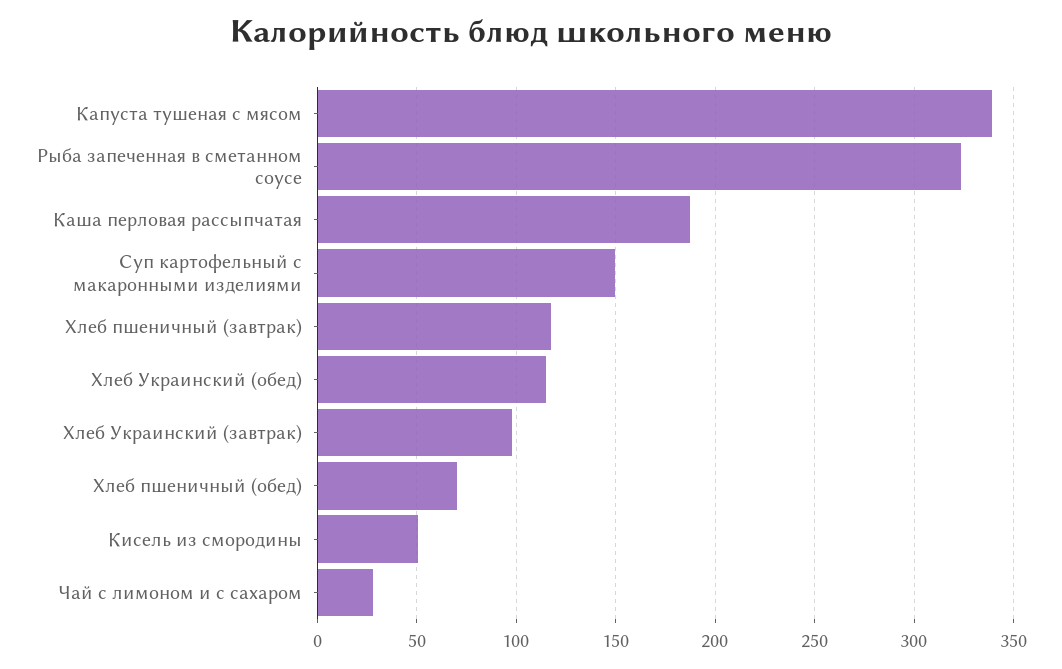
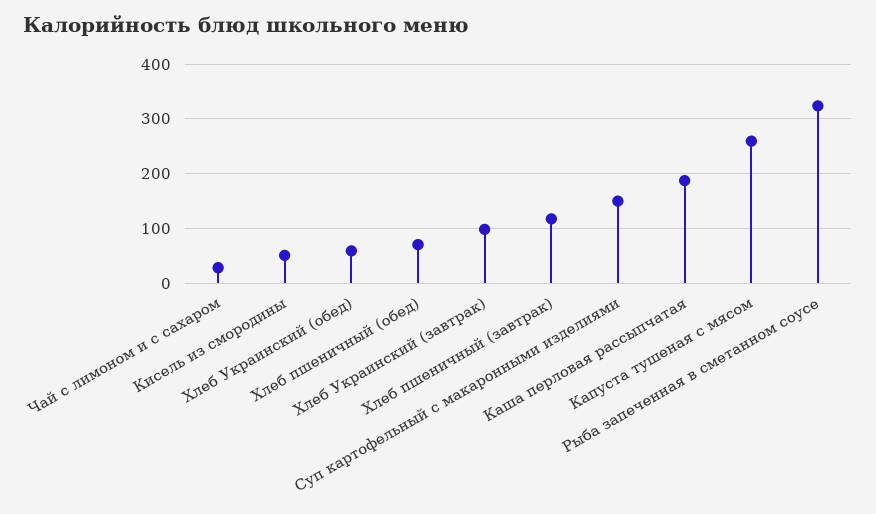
Капуста тушеная с мясом: 340 -> 260
Хлеб Украинский (обед): 115 -> 60

